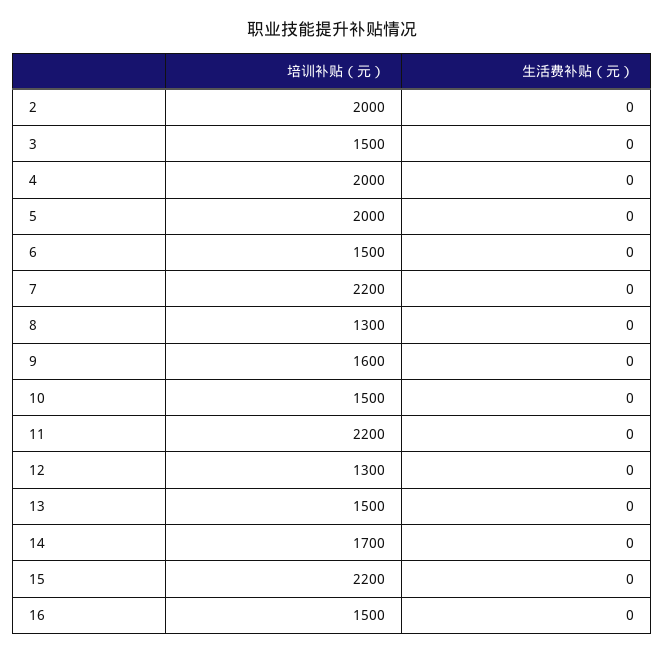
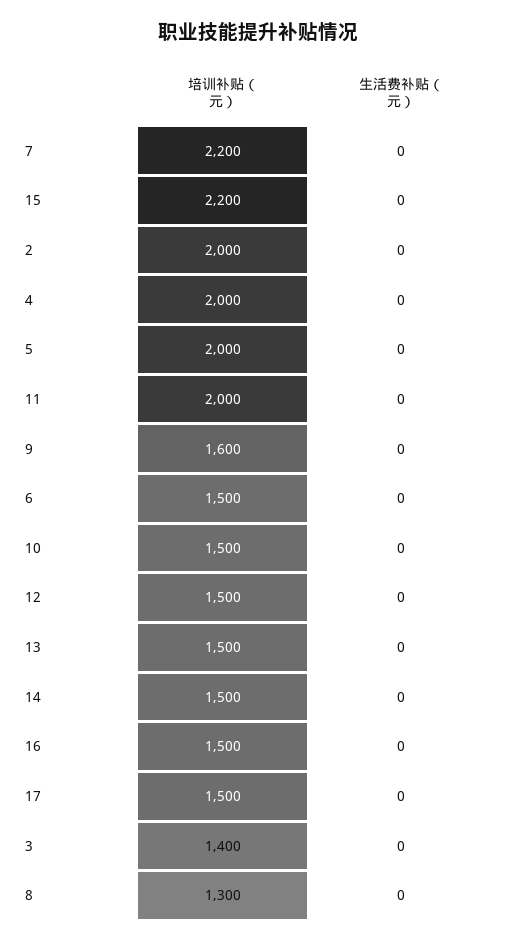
培训补贴（元）, 3: 1500 -> 1400
培训补贴（元）, 11: 2200 -> 2000
培训补贴（元）, 12: 1300 -> 1500
培训补贴（元）, 14: 1700 -> 1500
培训补贴（元）, 17: none -> 1500
生活费补贴（元）, 17: none -> 0

